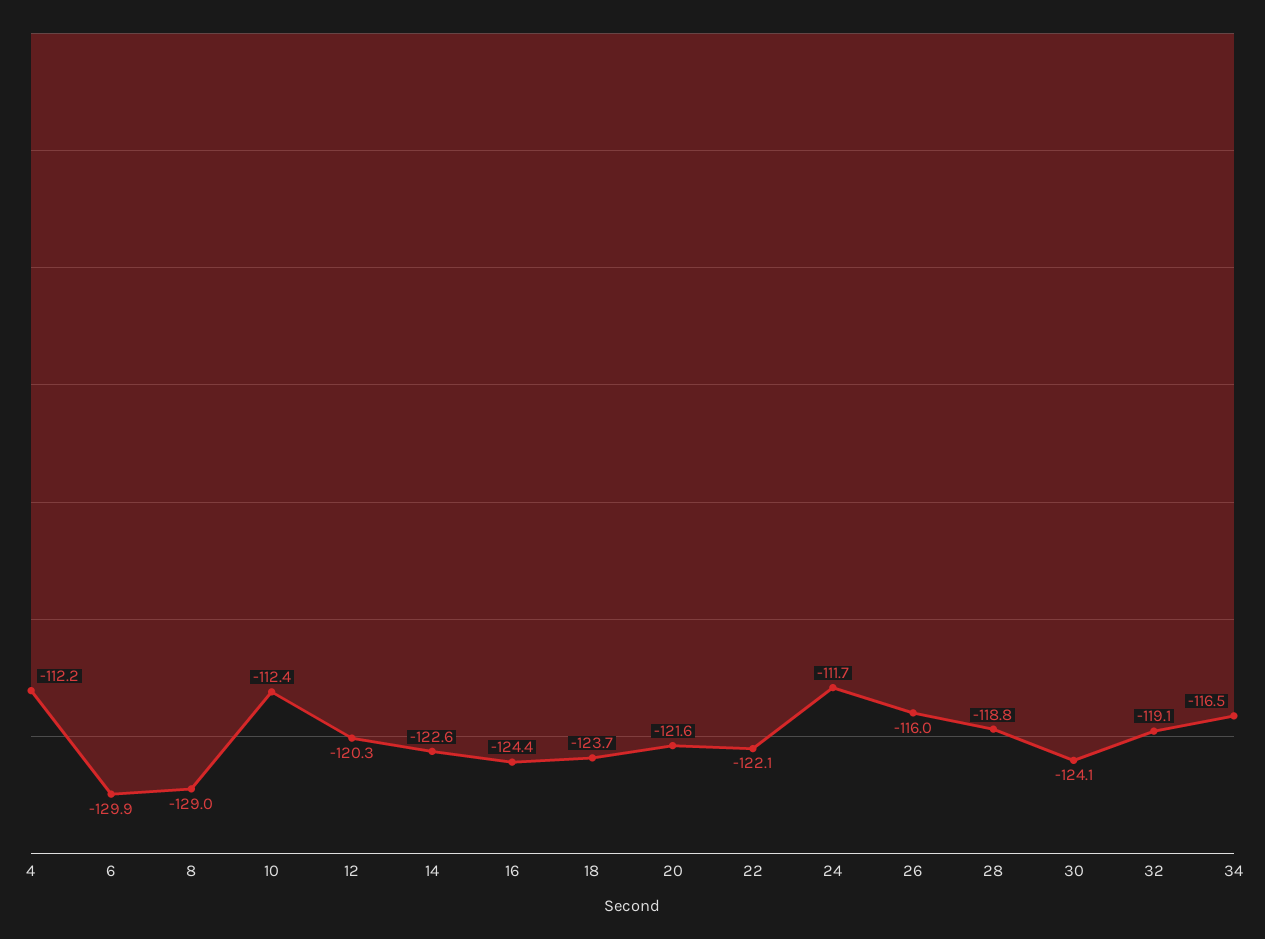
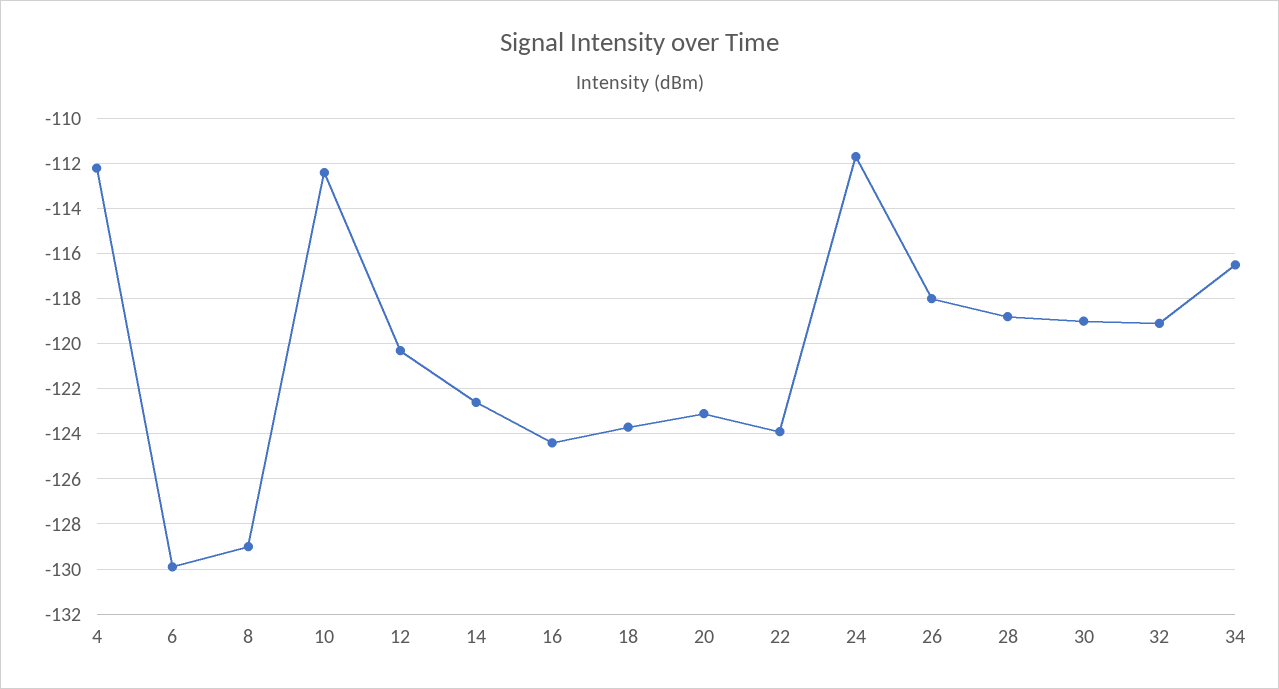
20: -121.6 -> -123
22: -122.1 -> -124
26: -116 -> -118
30: -124.1 -> -119

